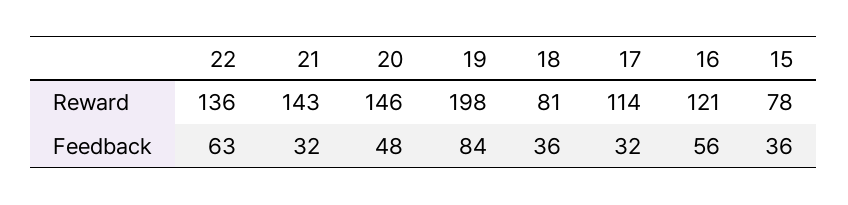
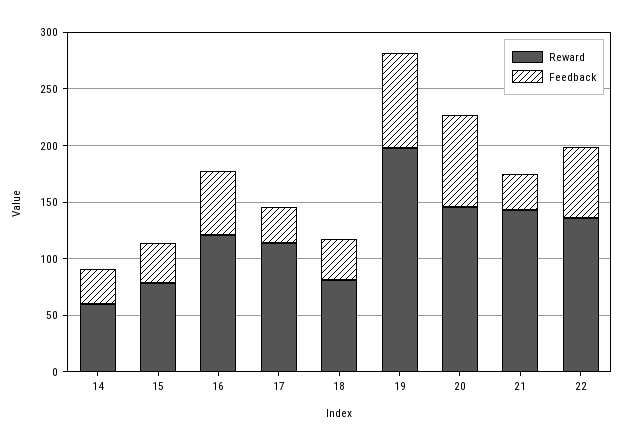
Feedback, 20: 48 -> 80
Reward, 14: none -> 60
Feedback, 14: none -> 30

